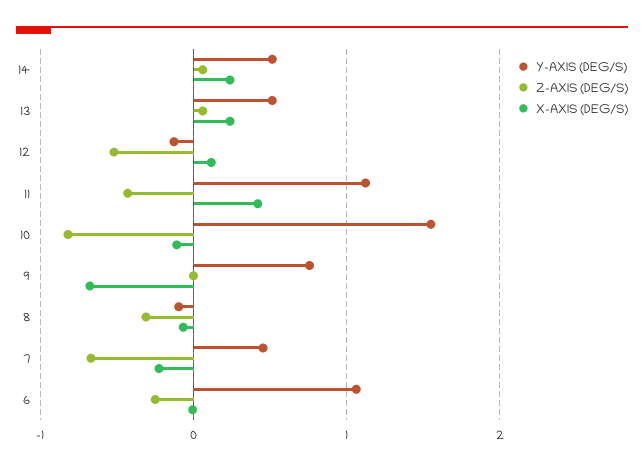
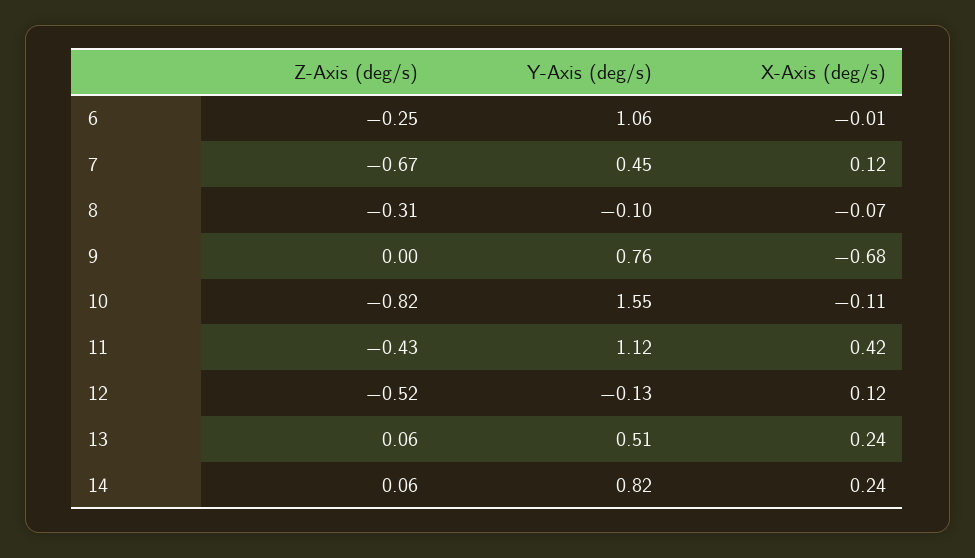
Y-AXIS (DEG/S), 14: 0.5 -> 0.82
X-AXIS (DEG/S), 7: -0.2 -> 0.12

